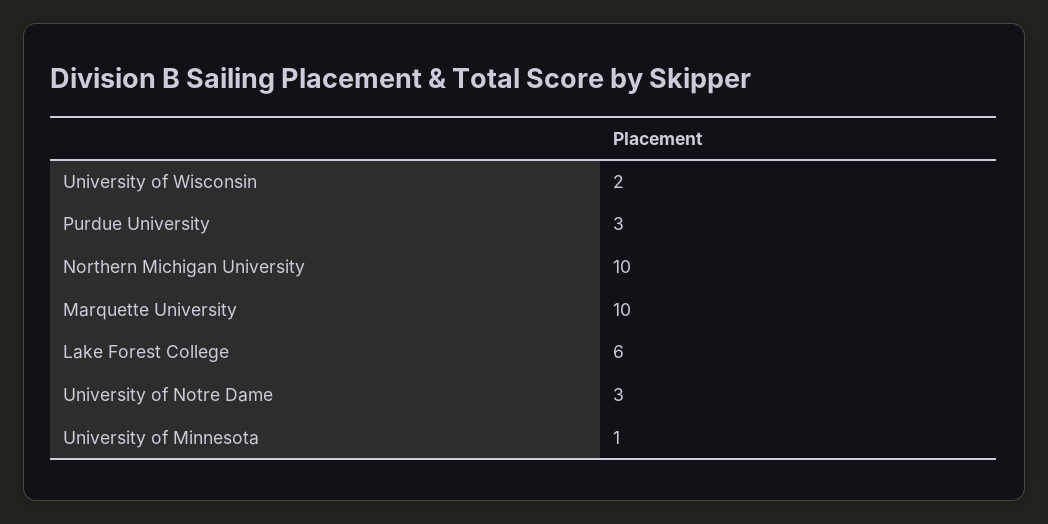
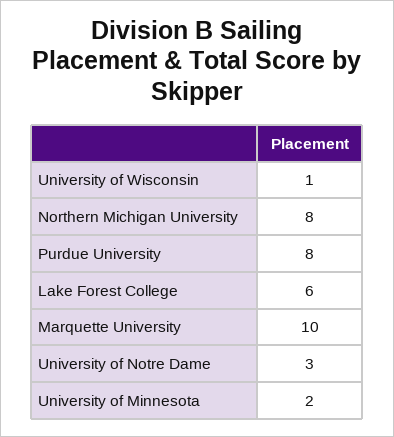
University of Wisconsin: 2 -> 1
Purdue University: 3 -> 8
Northern Michigan University: 10 -> 8
University of Minnesota: 1 -> 2

